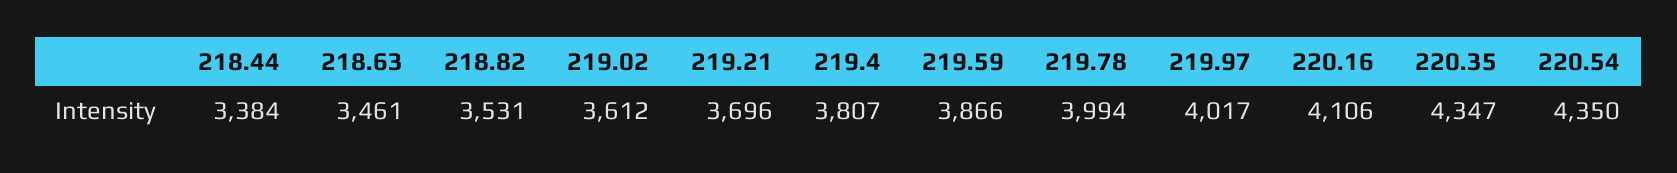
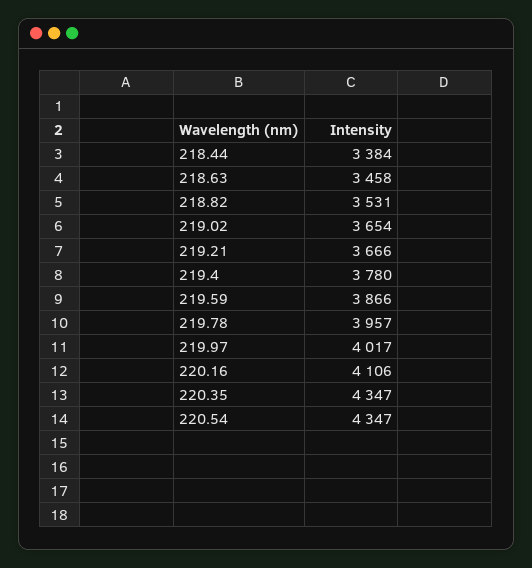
218.63: 3461 -> 3458
219.02: 3612 -> 3654
219.21: 3696 -> 3666
219.4: 3807 -> 3780
219.78: 3994 -> 3957
220.54: 4350 -> 4347

